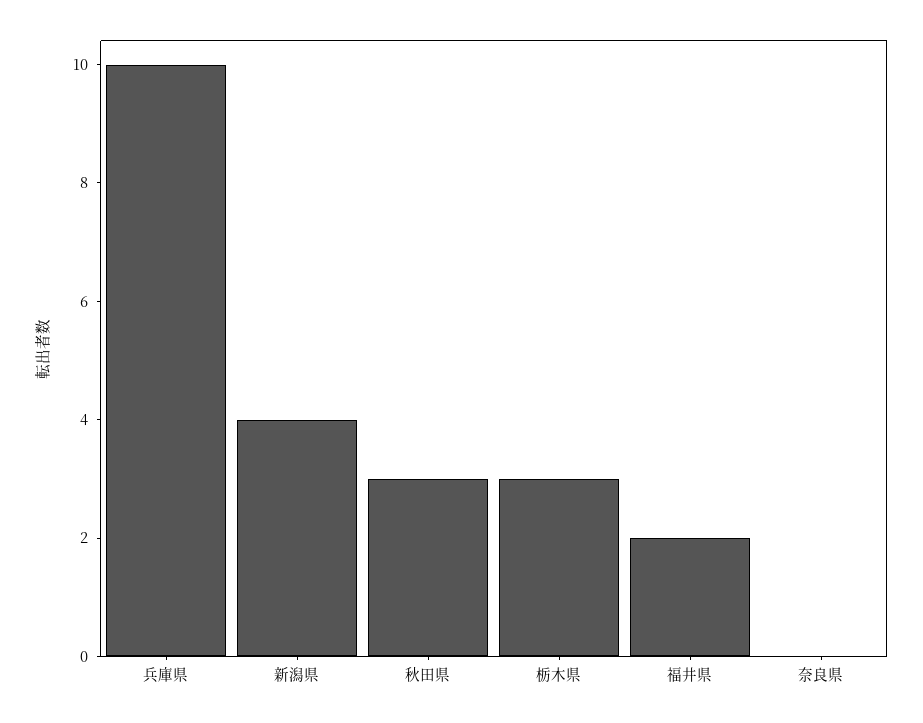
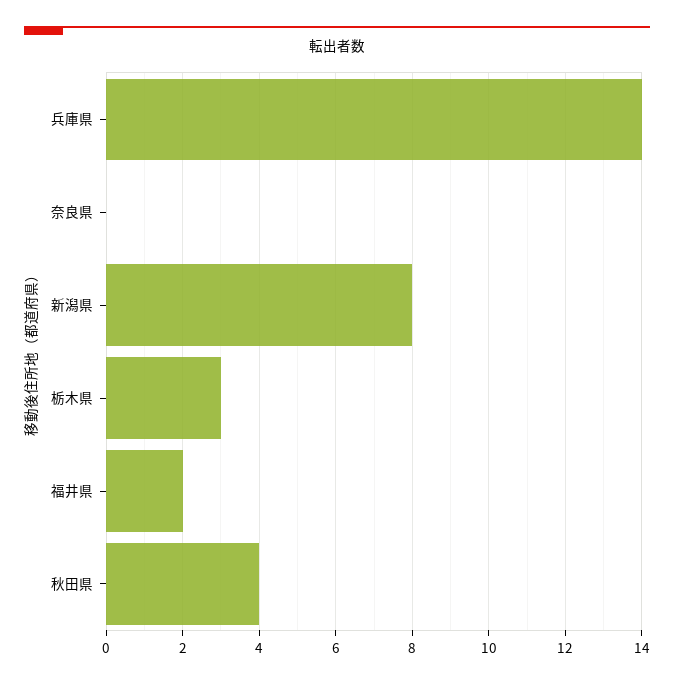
兵庫県: 10 -> 14
新潟県: 4 -> 8
秋田県: 3 -> 4

